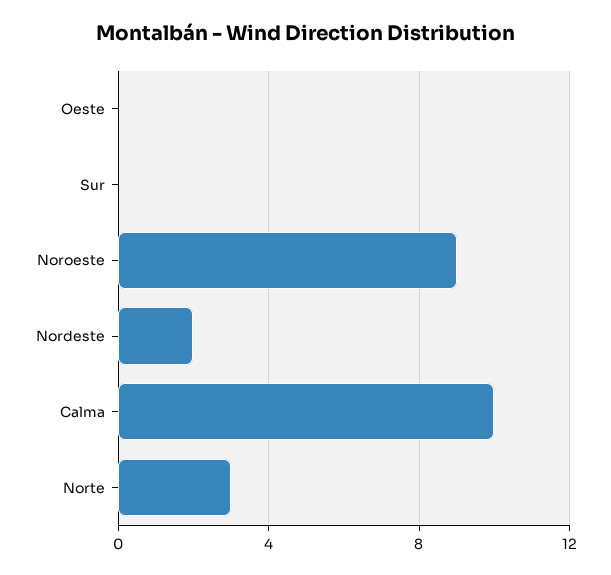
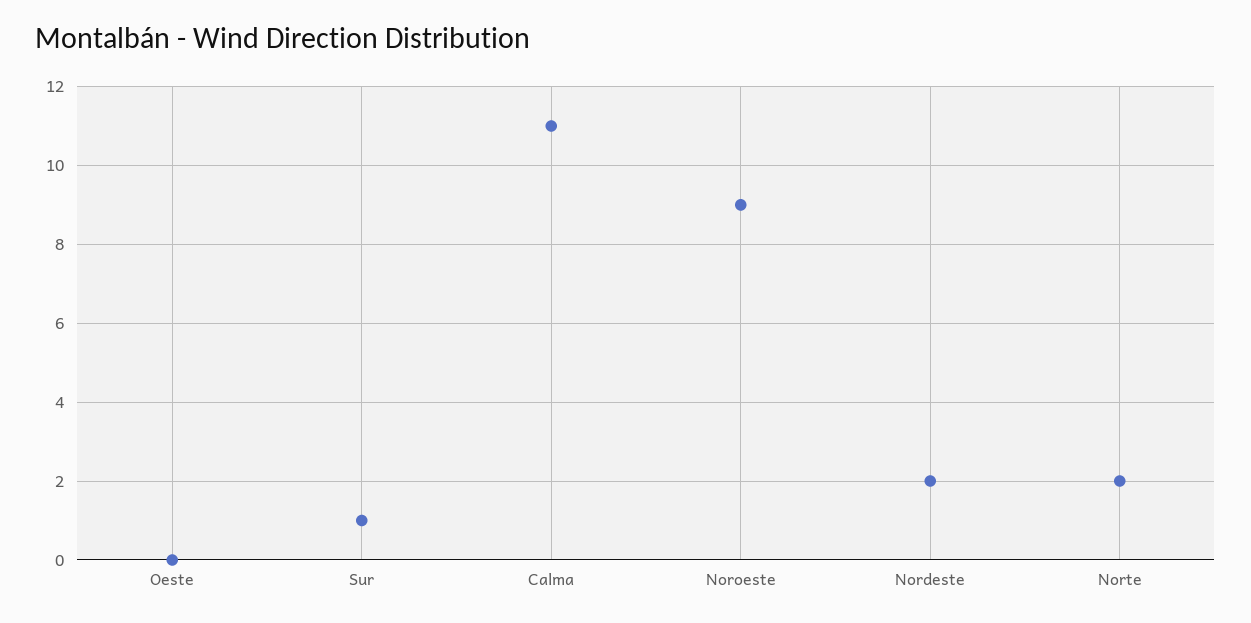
Sur: 0 -> 1
Calma: 10 -> 11
Norte: 3 -> 2

